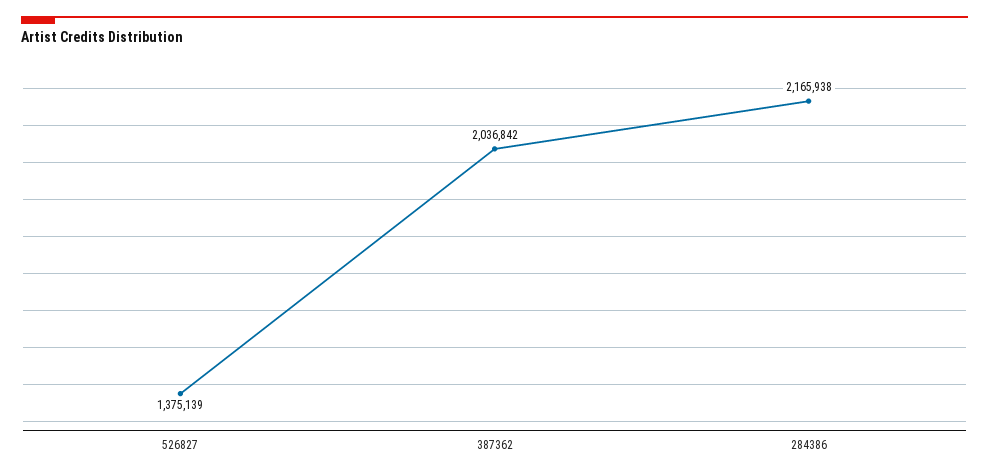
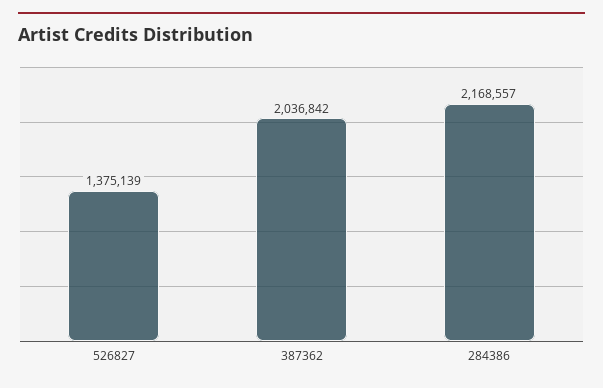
284386: 2165938 -> 2168557

